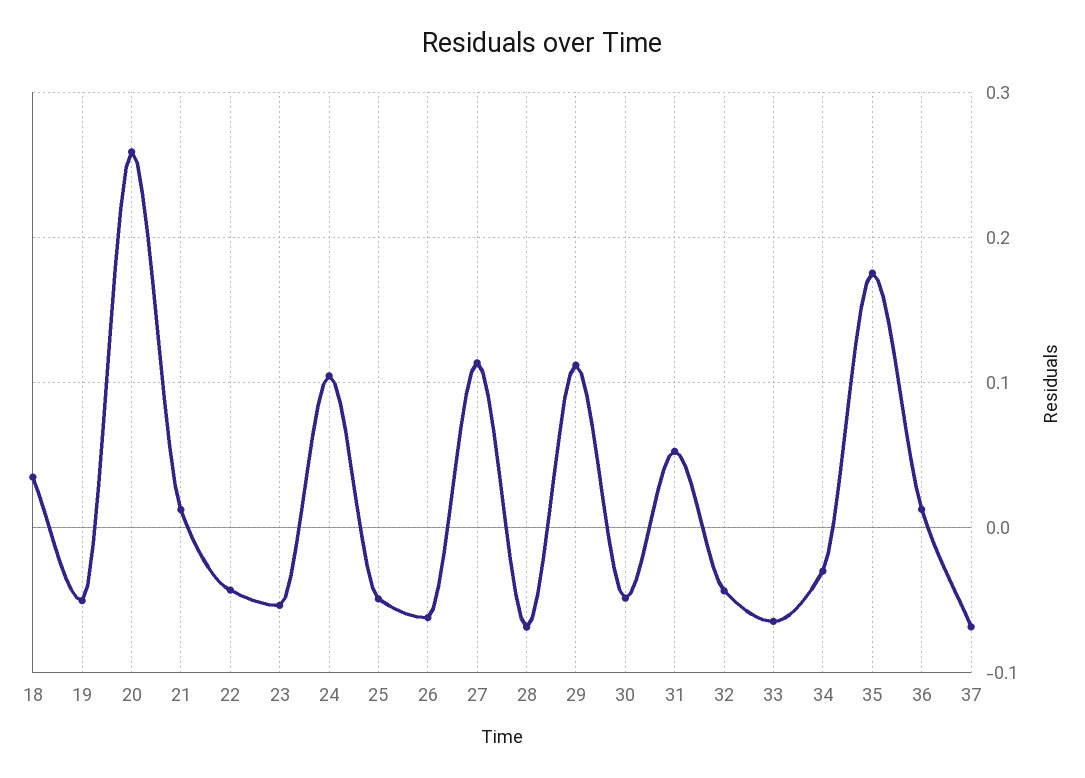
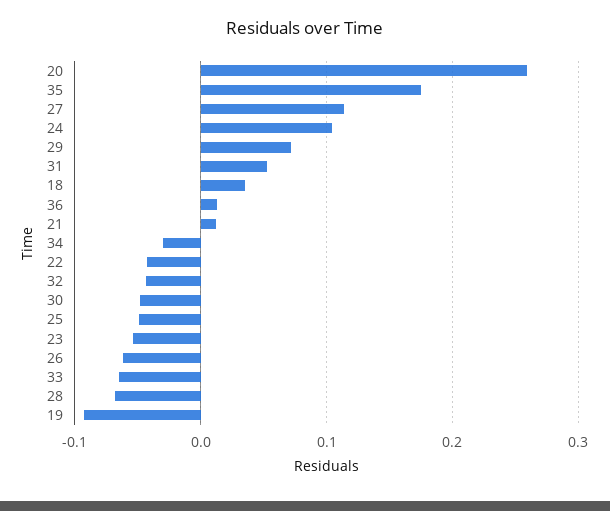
19: -0.05 -> -0.09
29: 0.11 -> 0.07
37: -0.07 -> none

